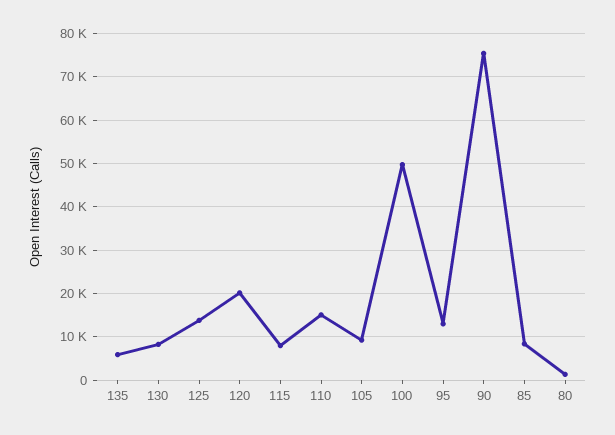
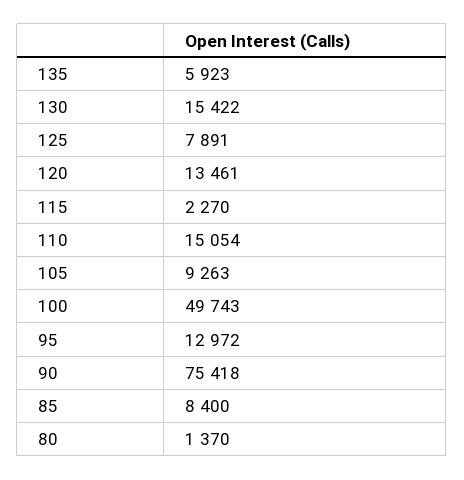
130: 8000 -> 15422
125: 14000 -> 7891
120: 20000 -> 13461
115: 8000 -> 2270

